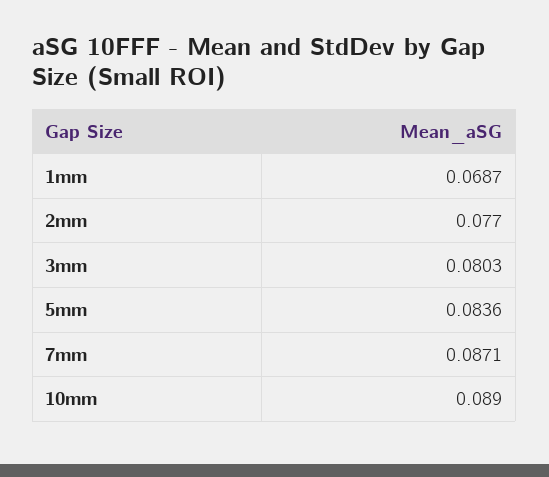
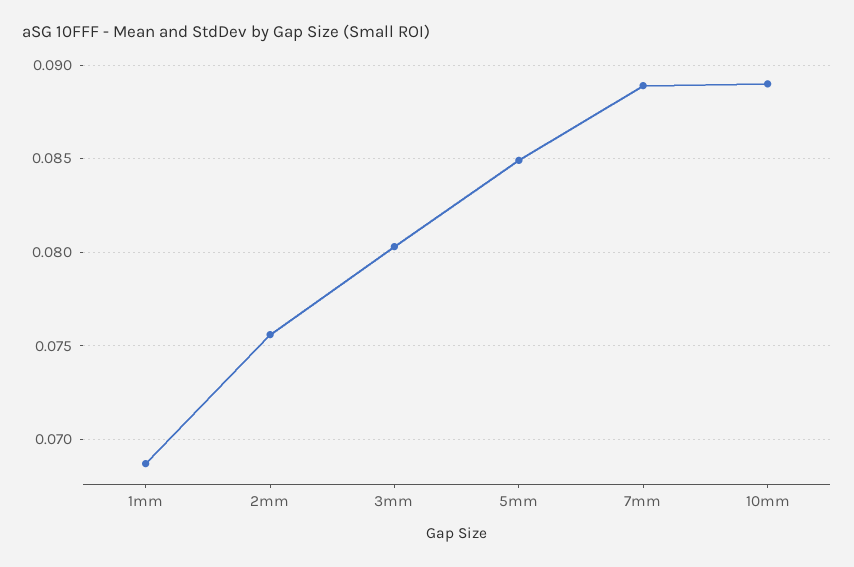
2mm: 0.077 -> 0.0755
5mm: 0.0836 -> 0.085
7mm: 0.0871 -> 0.089

